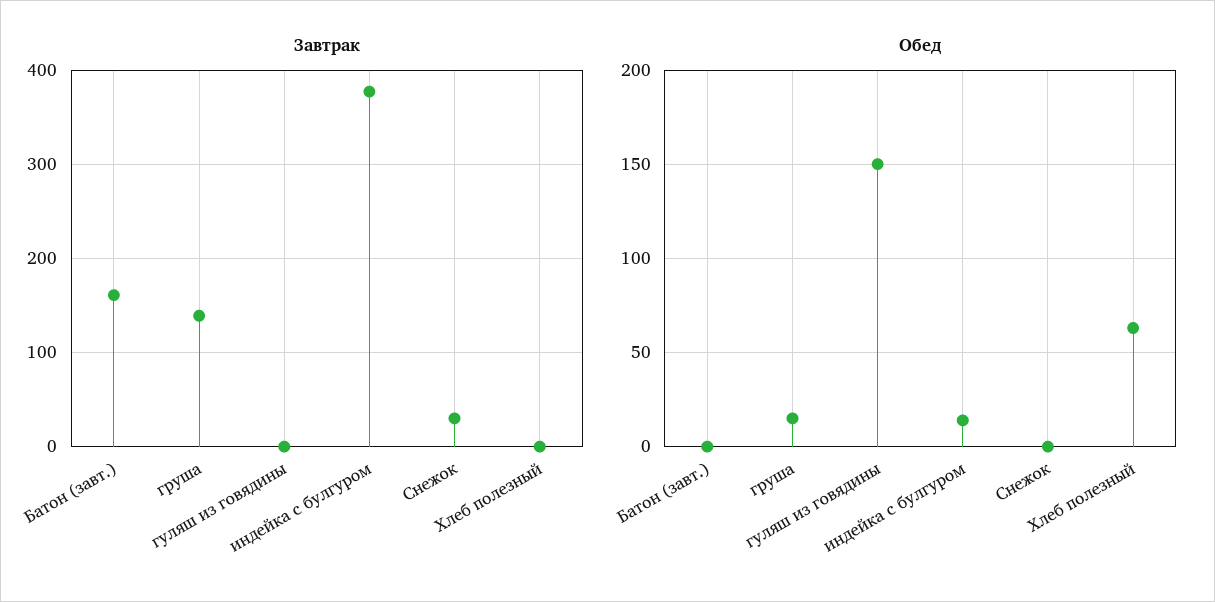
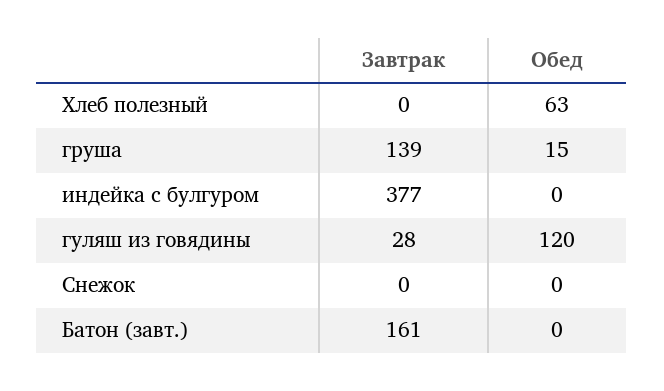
Завтрак, гуляш из говядины: 0 -> 28
Завтрак, Снежок: 30 -> 0
Обед, гуляш из говядины: 150 -> 120
Обед, индейка с булгуром: 15 -> 0

